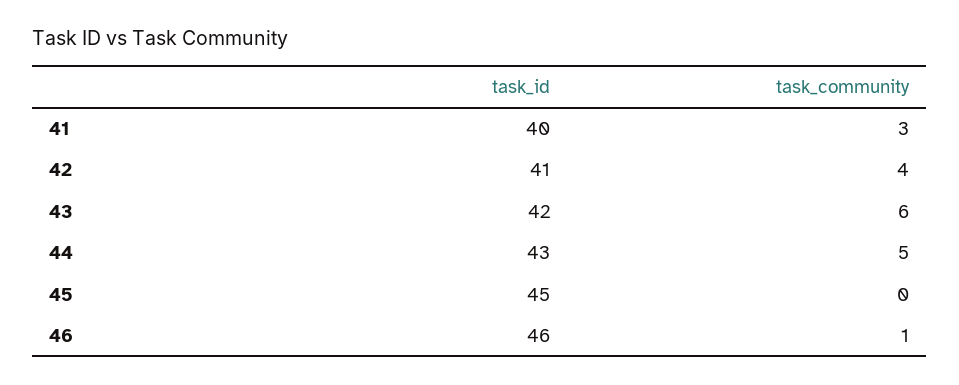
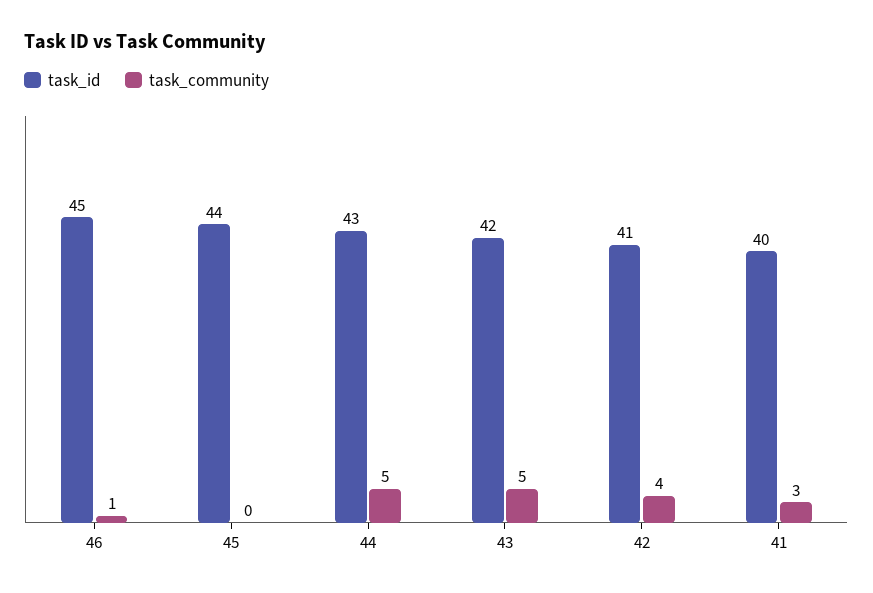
task_community, 43: 6 -> 5
task_id, 45: 45 -> 44
task_id, 46: 46 -> 45

